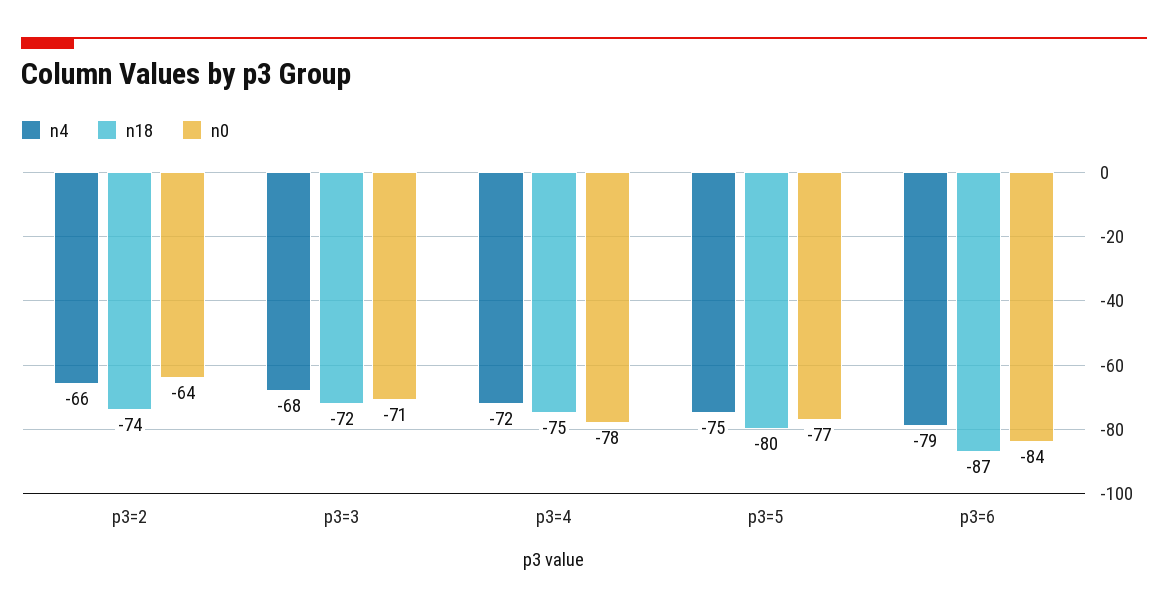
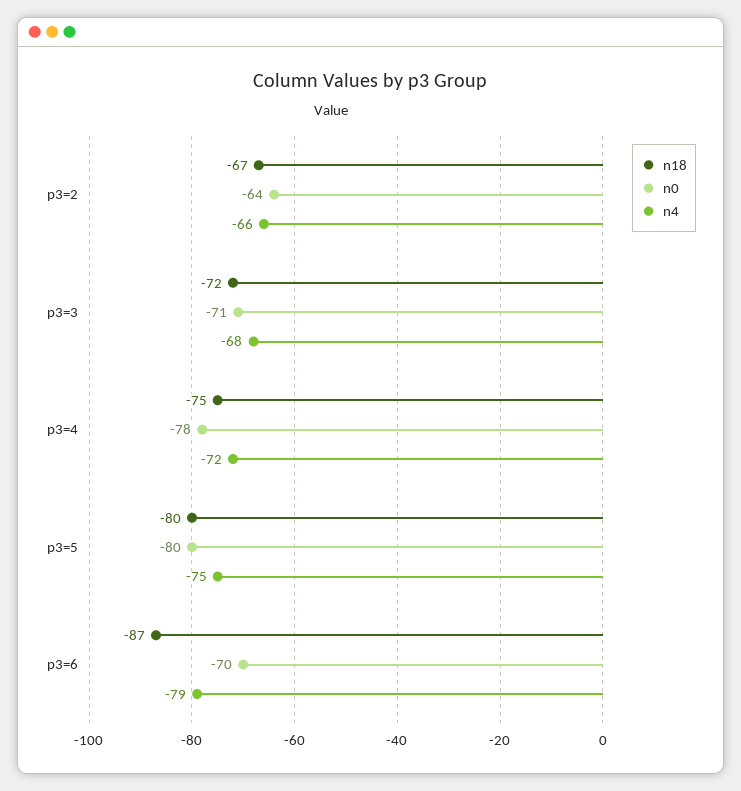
n18, p3=2: -74 -> -67
n0, p3=5: -77 -> -80
n0, p3=6: -84 -> -70

